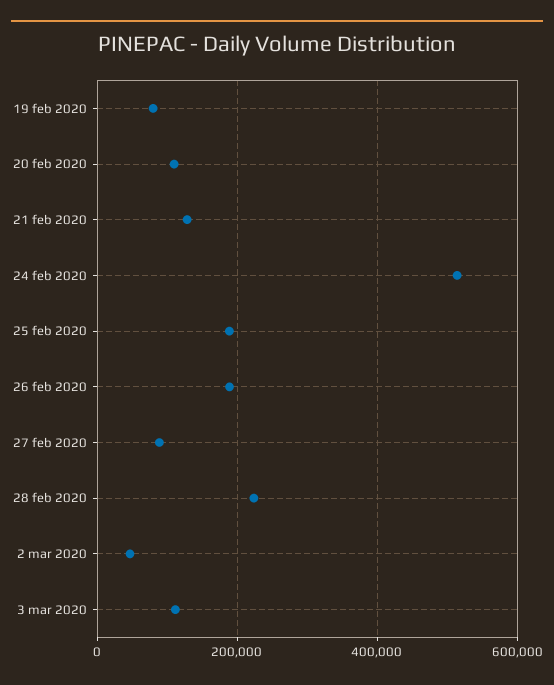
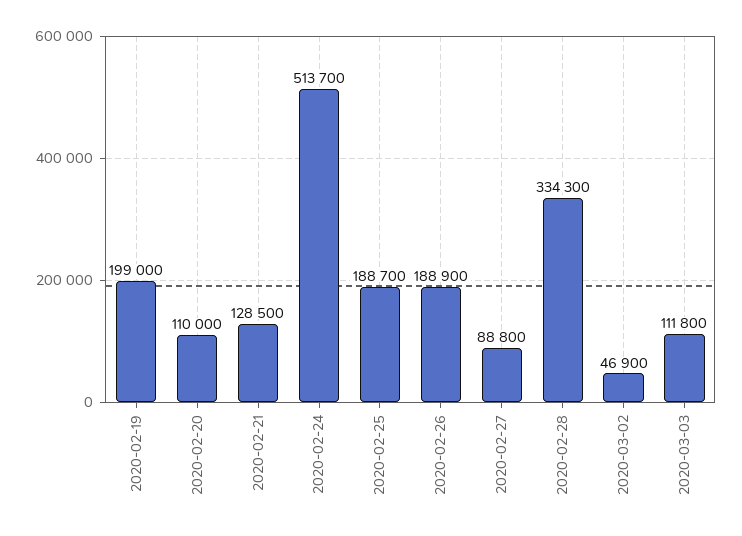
19 feb 2020: 80000 -> 199000
28 feb 2020: 220000 -> 334300

